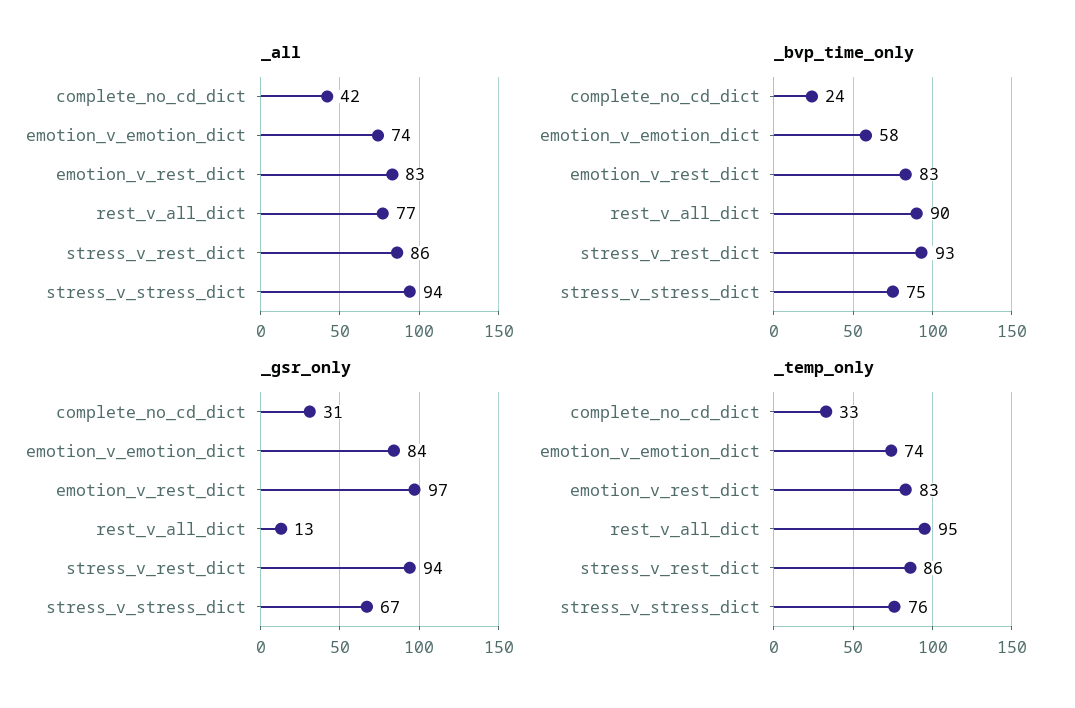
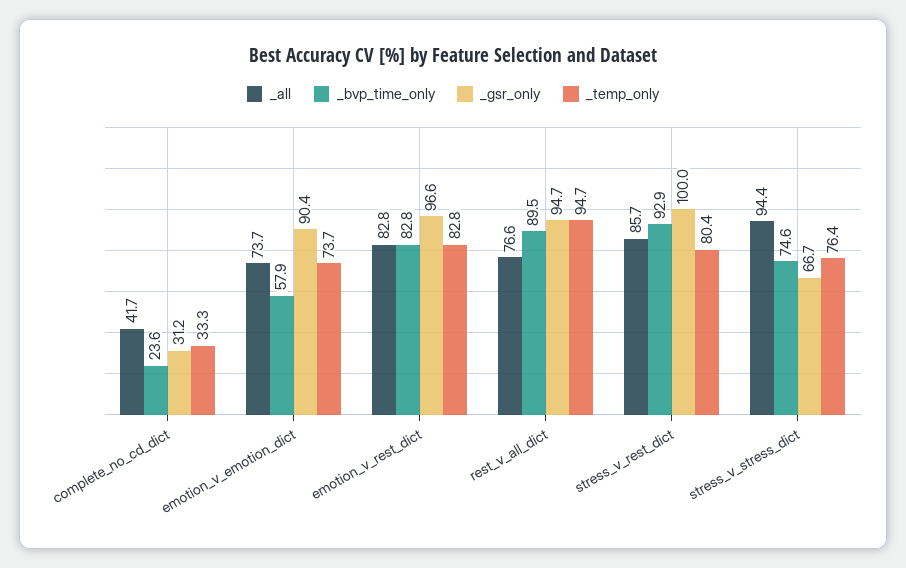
_gsr_only, emotion_v_emotion_dict: 84 -> 90.4
_gsr_only, rest_v_all_dict: 13 -> 94.7
_gsr_only, stress_v_rest_dict: 94 -> 100
_temp_only, stress_v_rest_dict: 86 -> 80.4

